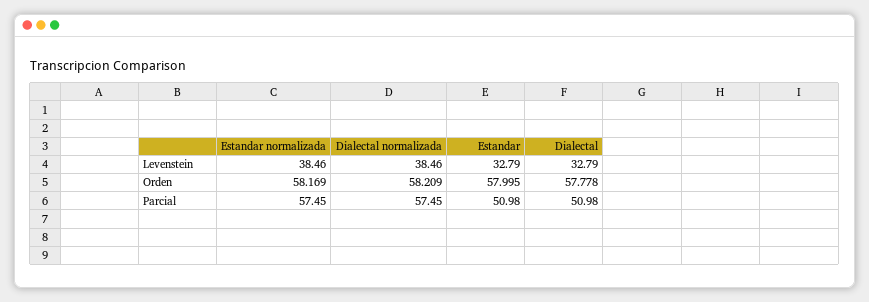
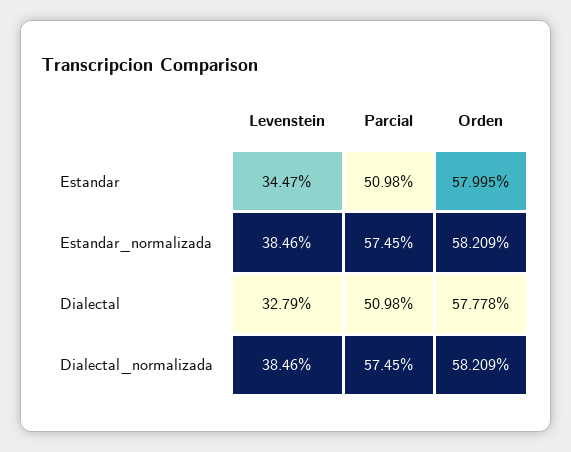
Estandar, Levenstein: 32.79 -> 34.47
Estandar normalizada, Orden: 58.169 -> 58.209

